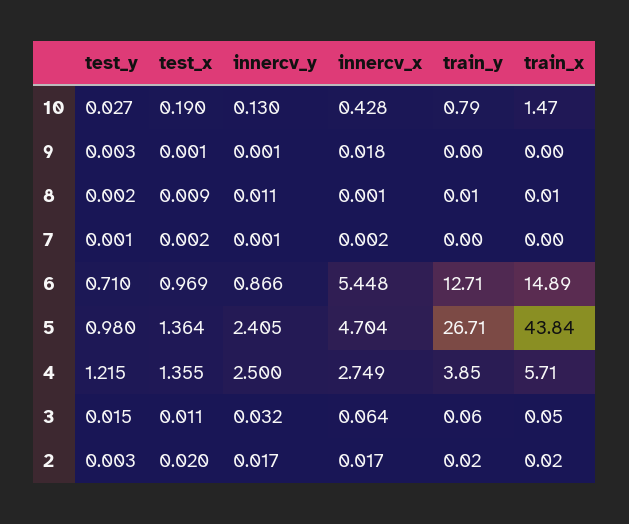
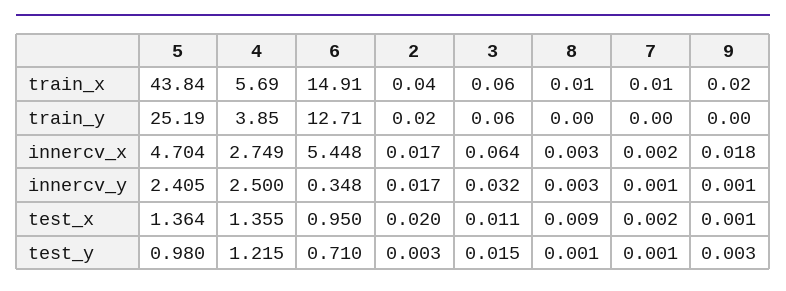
test_y, 10: 0.027 -> none
test_x, 10: 0.19 -> none
innercv_y, 10: 0.13 -> none
innercv_x, 10: 0.428 -> none
train_y, 10: 0.79 -> none
train_x, 10: 1.47 -> none
train_x, 9: 0 -> 0.02
test_y, 8: 0.002 -> 0.001
innercv_y, 8: 0.011 -> 0.003
innercv_x, 8: 0.001 -> 0.003
train_y, 8: 0.01 -> 0
train_x, 7: 0 -> 0.01
test_x, 6: 0.969 -> 0.95
innercv_y, 6: 0.866 -> 0.348
train_x, 6: 14.89 -> 14.91
train_y, 5: 26.71 -> 25.19
train_x, 4: 5.71 -> 5.69
train_x, 3: 0.05 -> 0.06
train_x, 2: 0.02 -> 0.04

